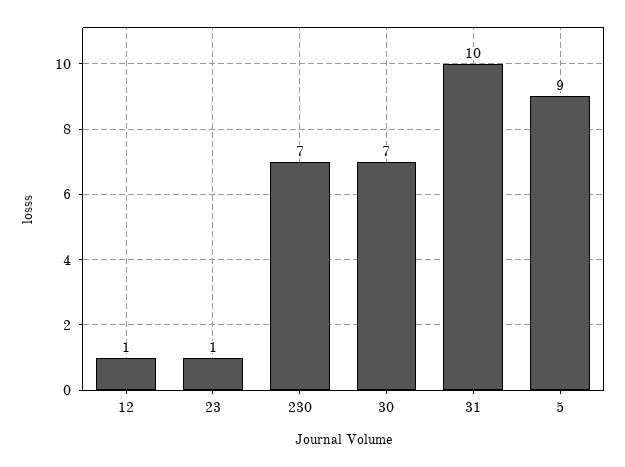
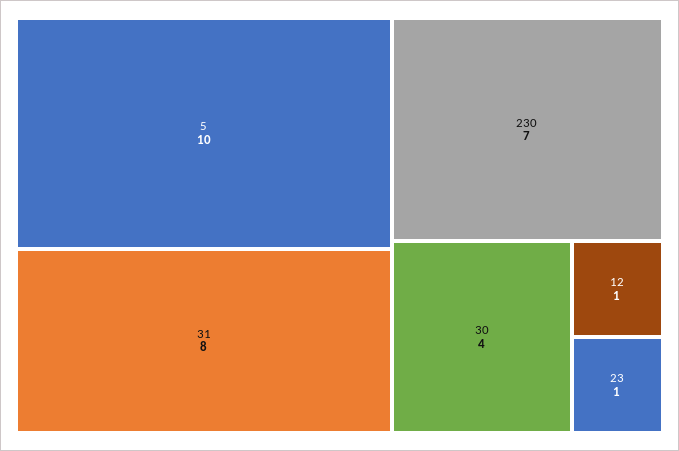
30: 7 -> 4
31: 10 -> 8
5: 9 -> 10

